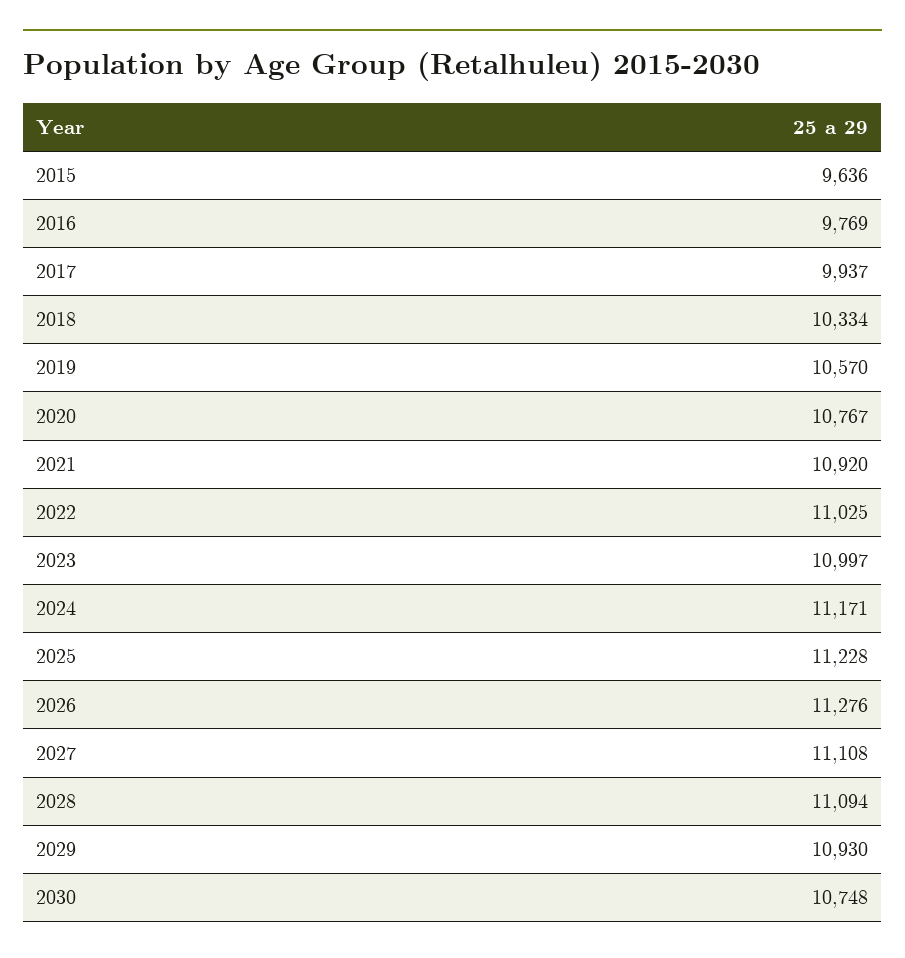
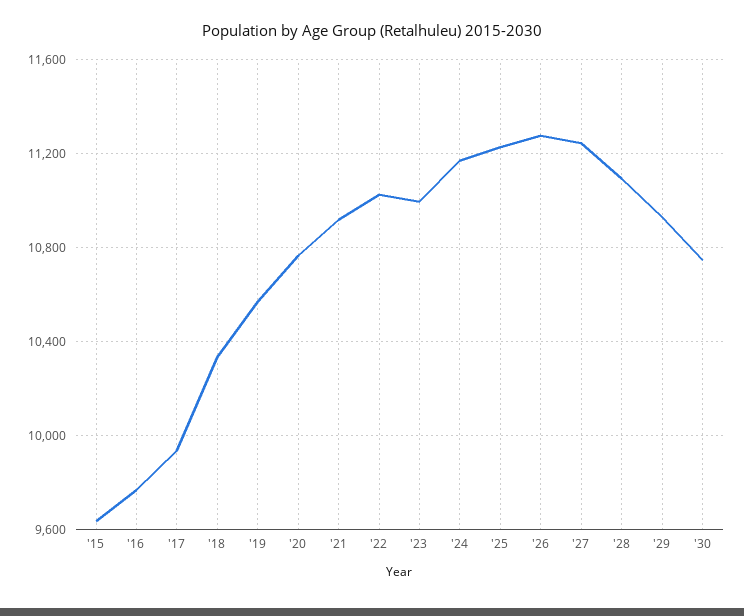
2027: 11108 -> 11250

